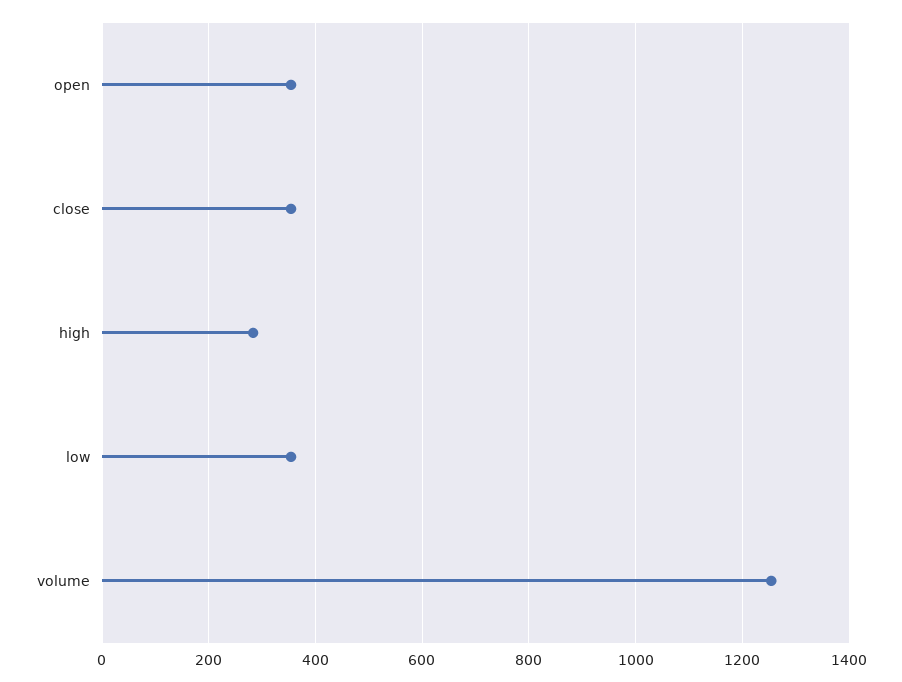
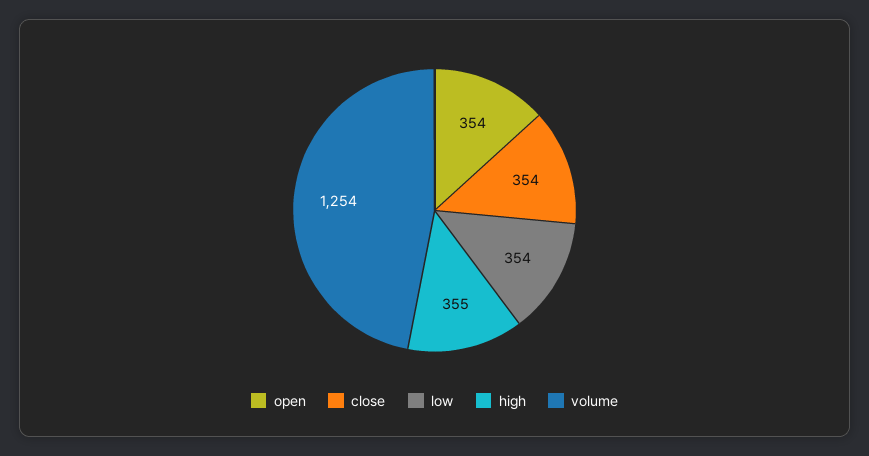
high: 280 -> 355

